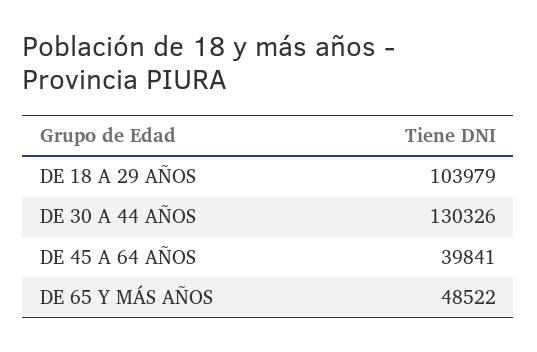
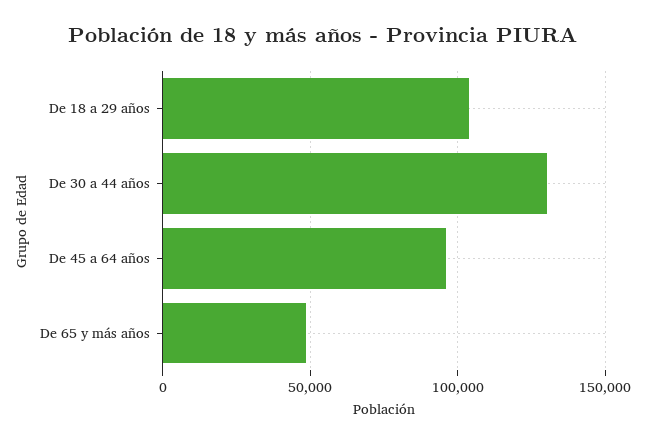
DE 45 A 64 AÑOS: 39841 -> 95000

